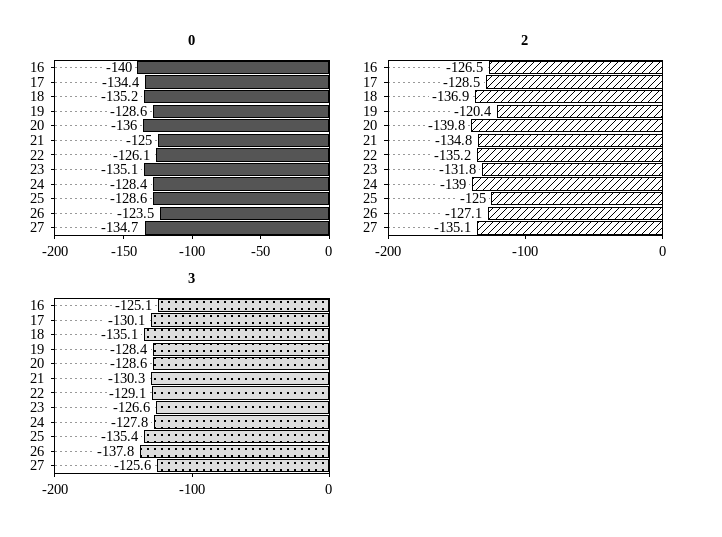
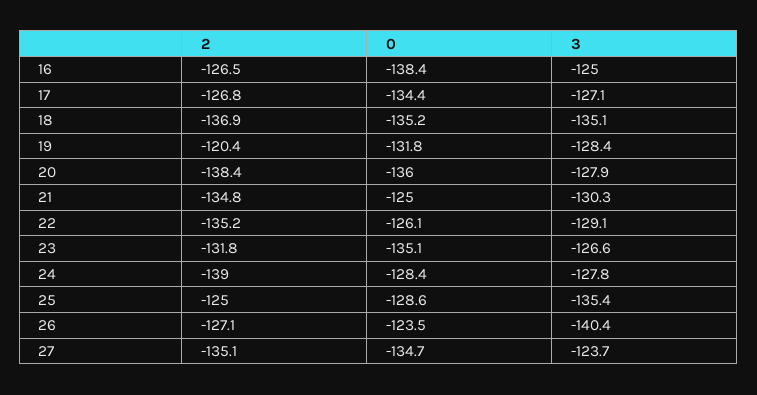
0, 16: -140 -> -138.4
0, 19: -128.6 -> -131.8
2, 17: -128.5 -> -126.8
2, 20: -139.8 -> -138.4
3, 16: -125.1 -> -125
3, 17: -130.1 -> -127.1
3, 20: -128.6 -> -127.9
3, 26: -137.8 -> -140.4
3, 27: -125.6 -> -123.7

